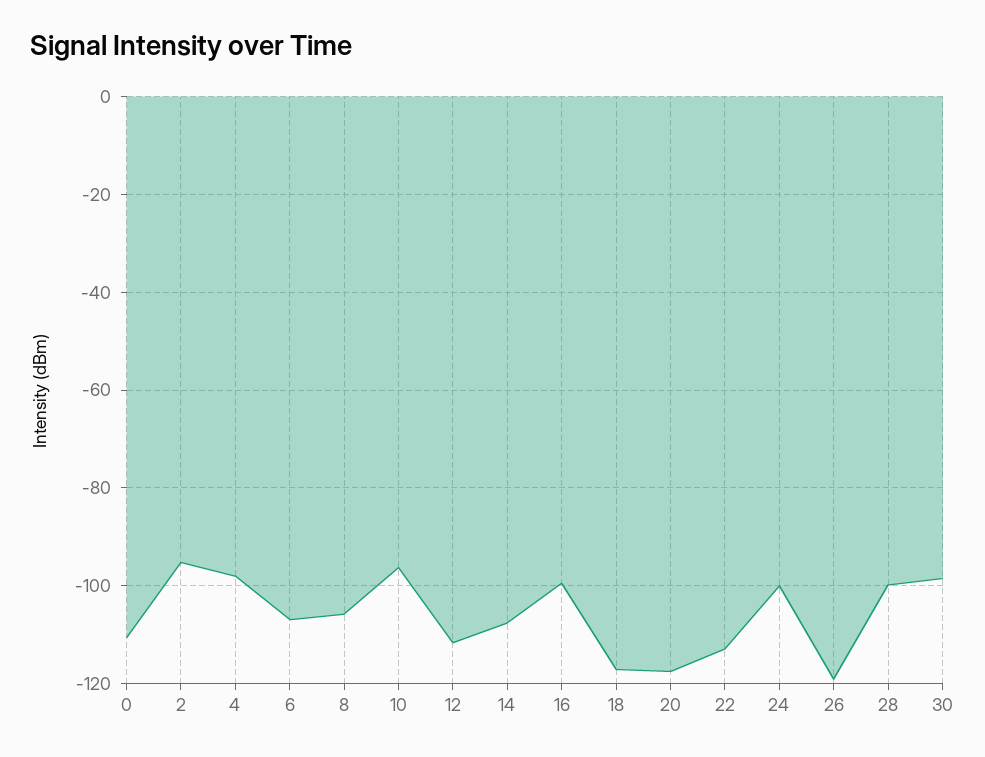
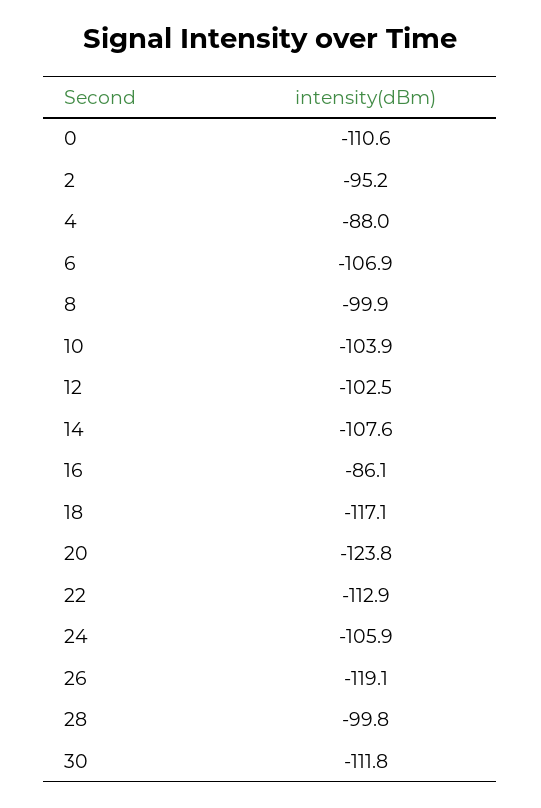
4: -98 -> -88
8: -106 -> -99.9
10: -96 -> -103.9
12: -112 -> -102.5
16: -100 -> -86.1
20: -118 -> -123.8
24: -100 -> -105.9
30: -98 -> -111.8

